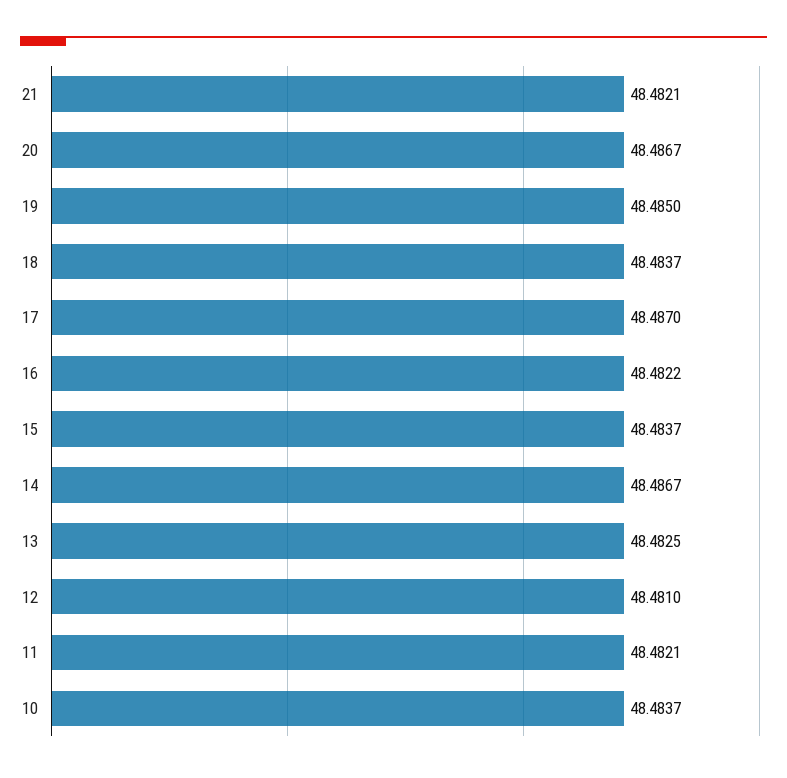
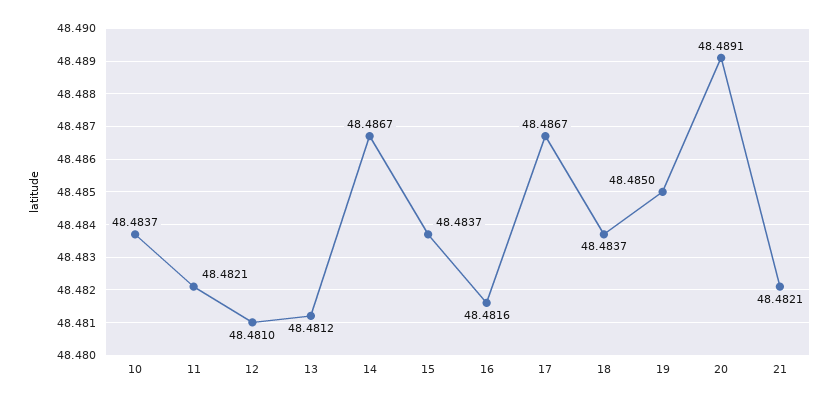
20: 48.4867 -> 48.4891
17: 48.487 -> 48.4867
16: 48.4822 -> 48.4816
13: 48.4825 -> 48.4812

